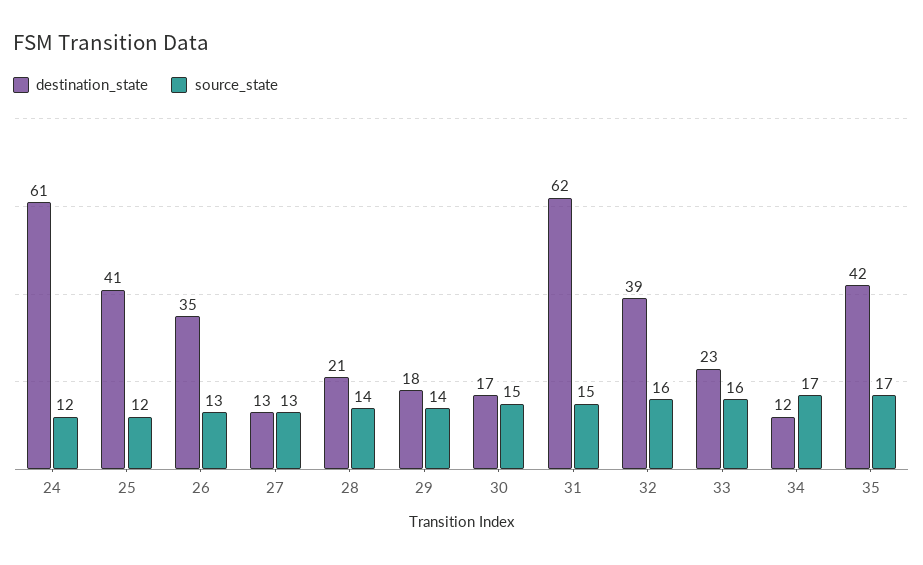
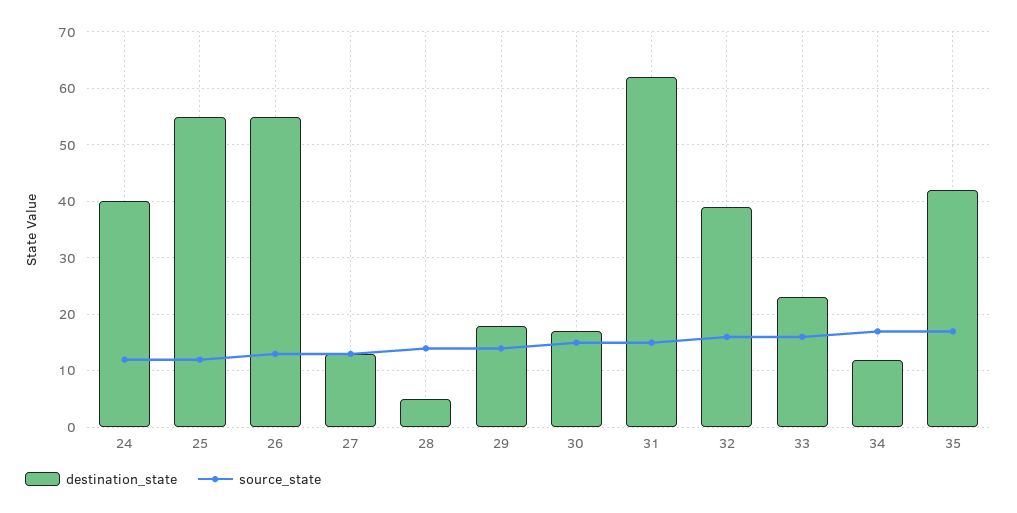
destination_state, 24: 61 -> 40
destination_state, 25: 41 -> 55
destination_state, 26: 35 -> 55
destination_state, 28: 21 -> 5

